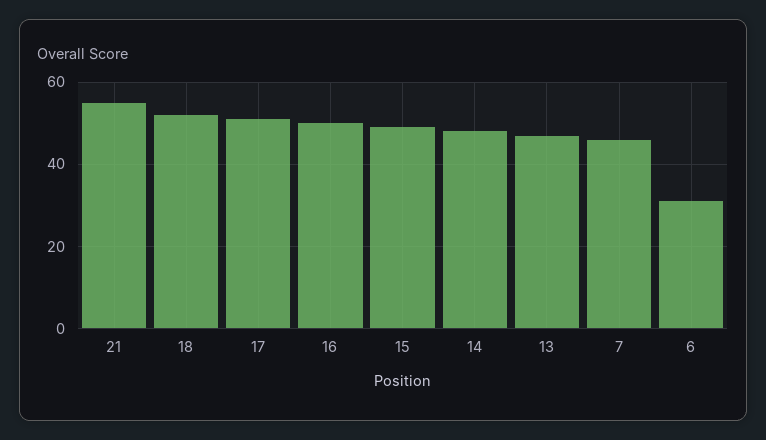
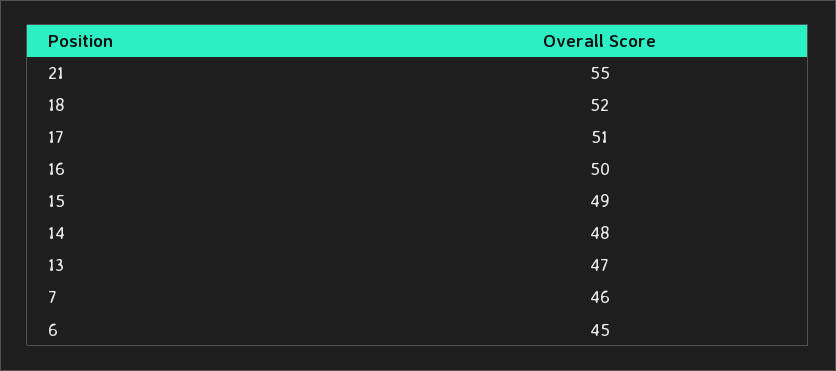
6: 30 -> 45

